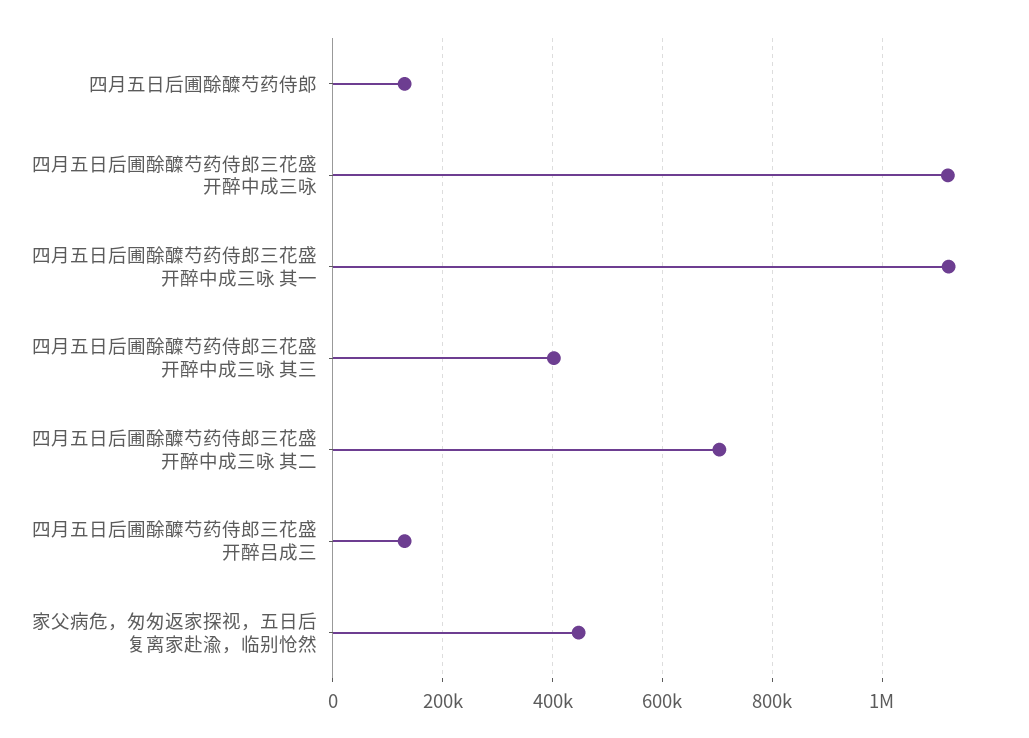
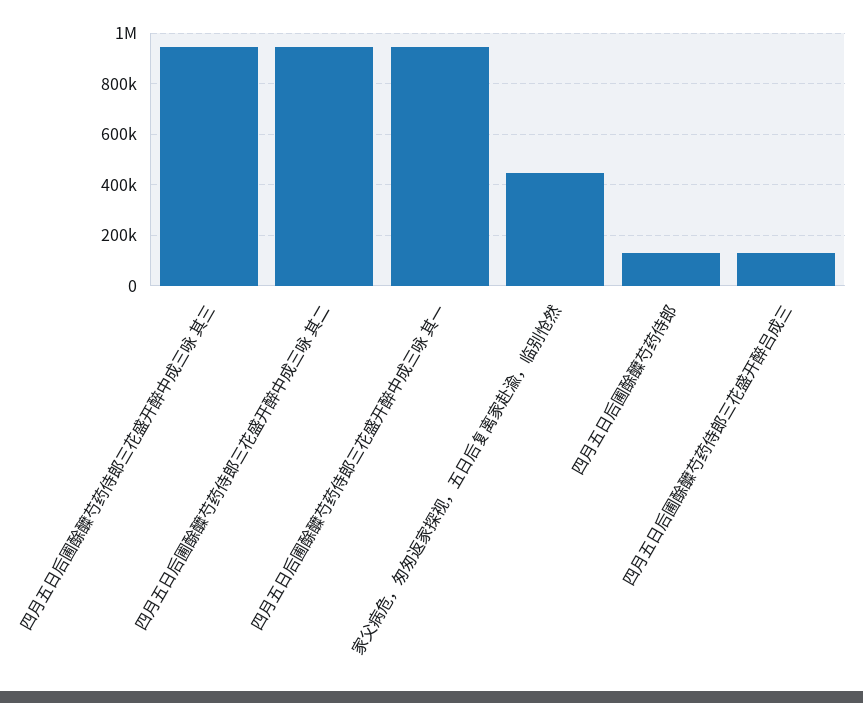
四月五日后圃酴醾芍药侍郎三花盛开醉中成三咏: 1120000 -> none
四月五日后圃酴醾芍药侍郎三花盛开醉中成三咏 其一: 1120000 -> 950000
四月五日后圃酴醾芍药侍郎三花盛开醉中成三咏 其三: 400000 -> 950000
四月五日后圃酴醾芍药侍郎三花盛开醉中成三咏 其二: 700000 -> 950000

